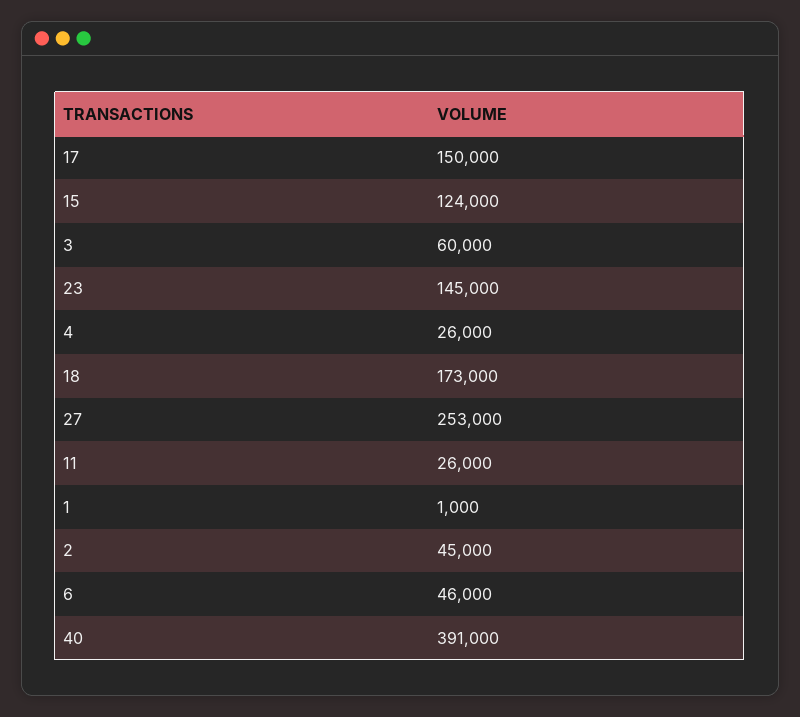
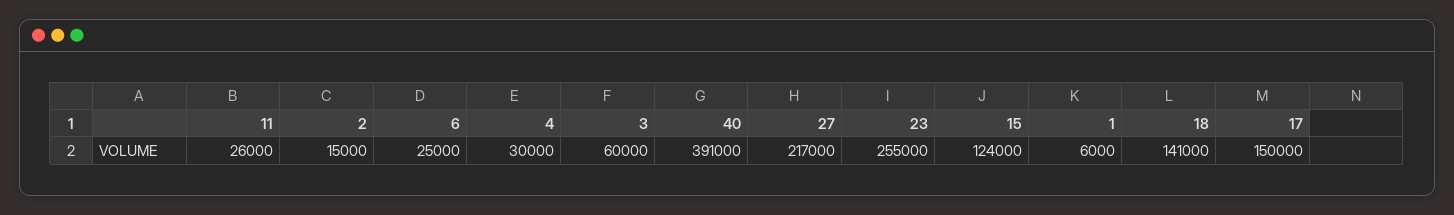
23: 145000 -> 255000
4: 26000 -> 30000
18: 173000 -> 141000
27: 253000 -> 217000
1: 1000 -> 6000
2: 45000 -> 15000
6: 46000 -> 25000

